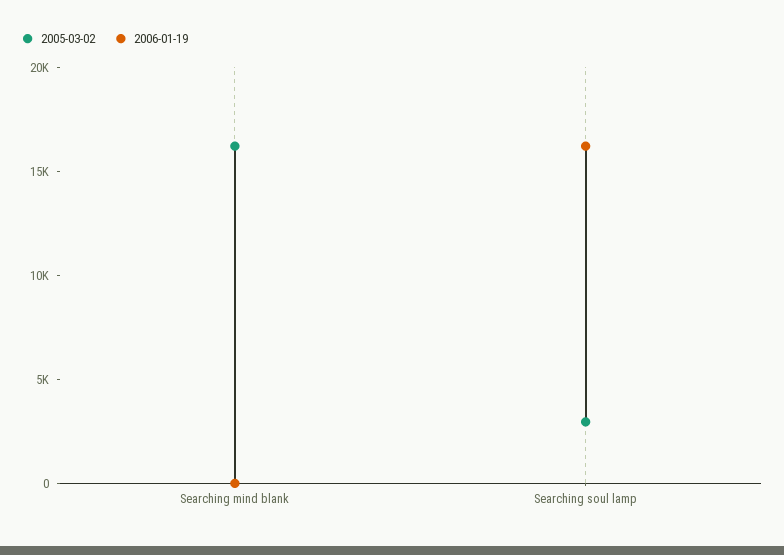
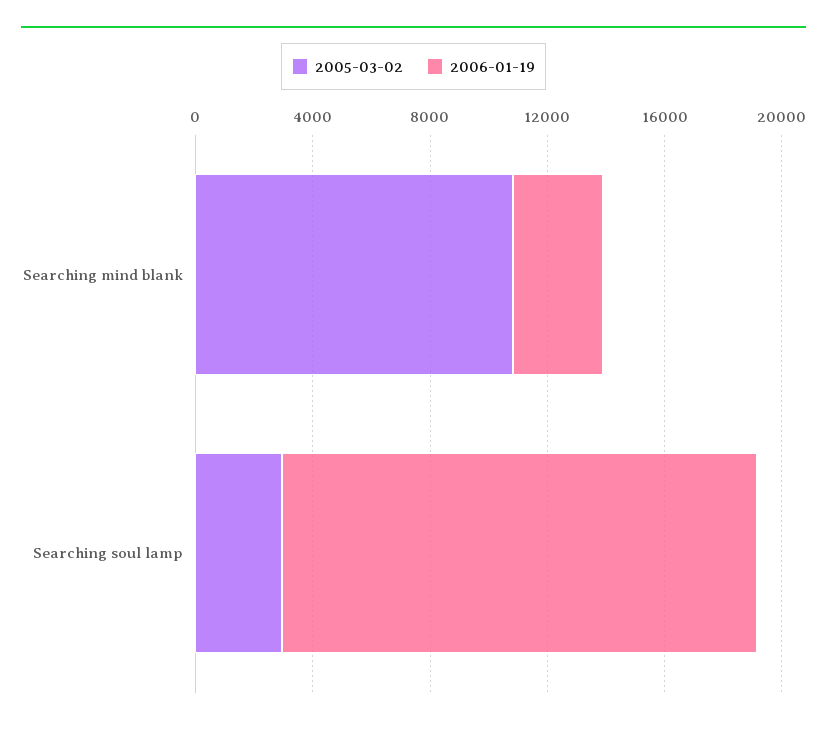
2005-03-02, Searching mind blank: 16000 -> 11000
2006-01-19, Searching mind blank: 0 -> 3000

